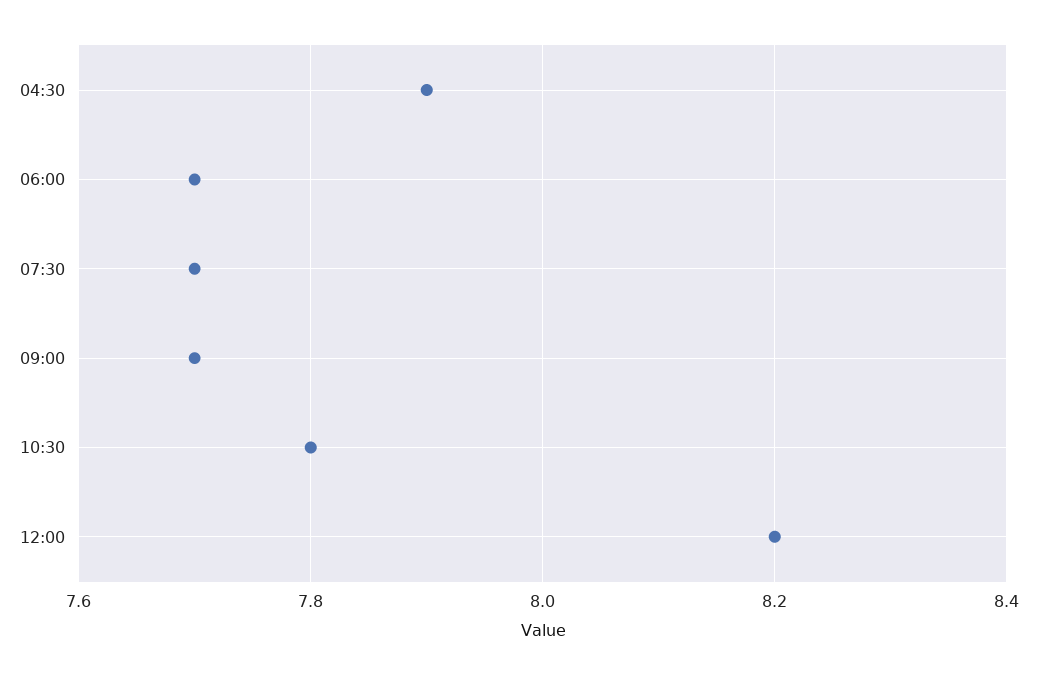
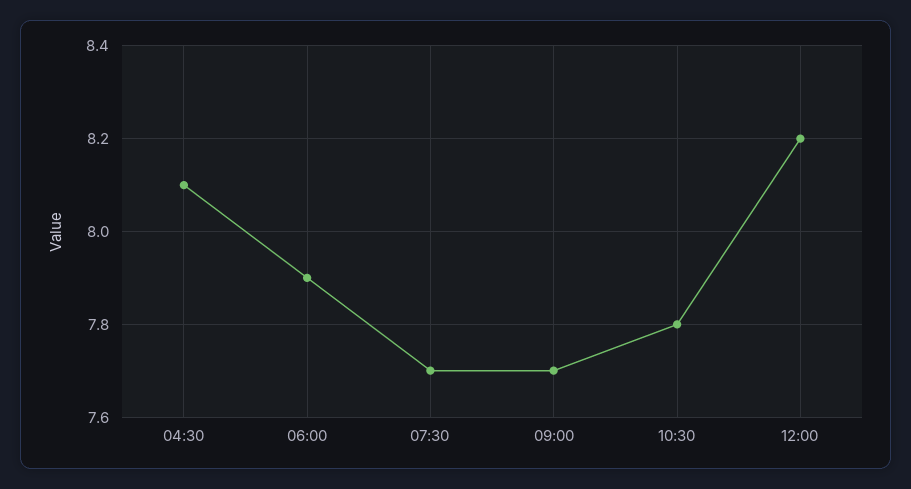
04:30: 7.9 -> 8.1
06:00: 7.7 -> 7.9

